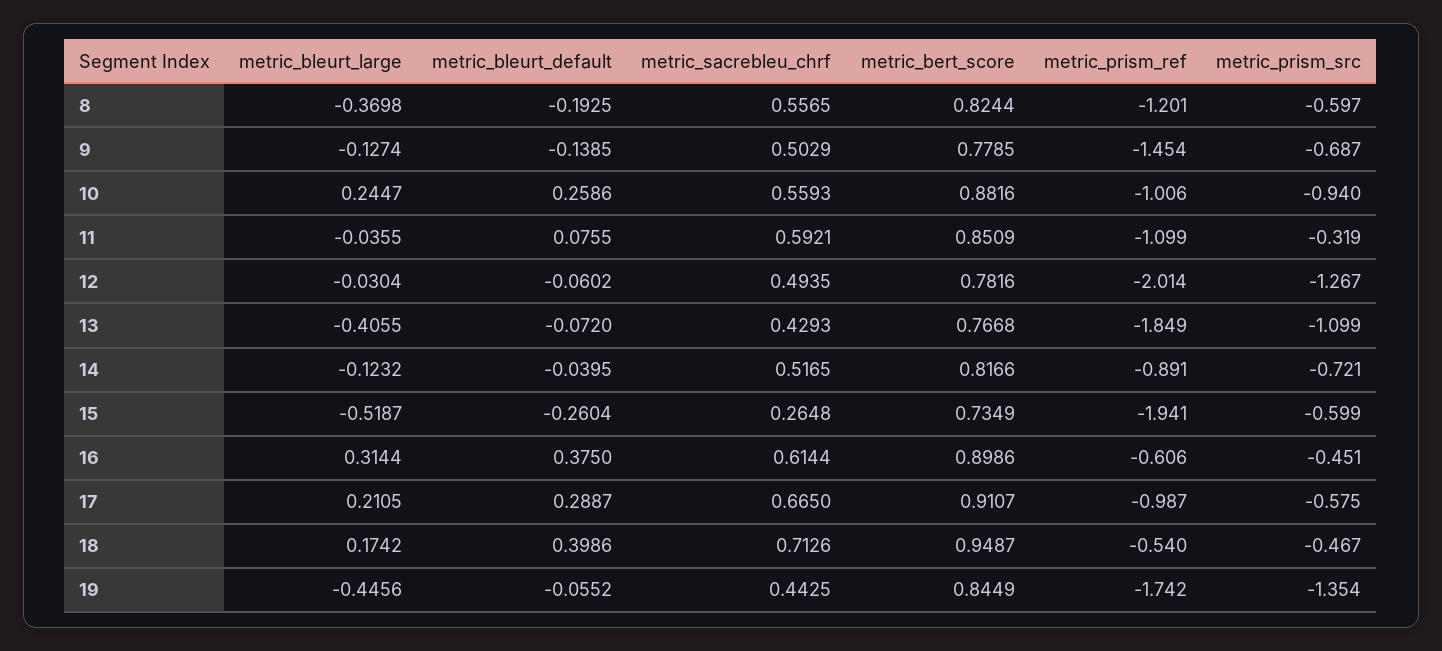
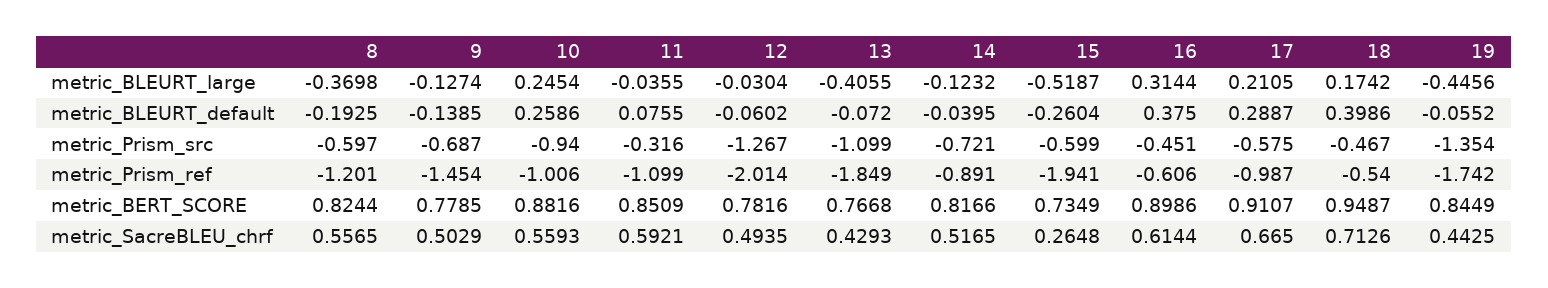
metric_bleurt_large, 10: 0.2447 -> 0.2454
metric_prism_src, 11: -0.319 -> -0.316

